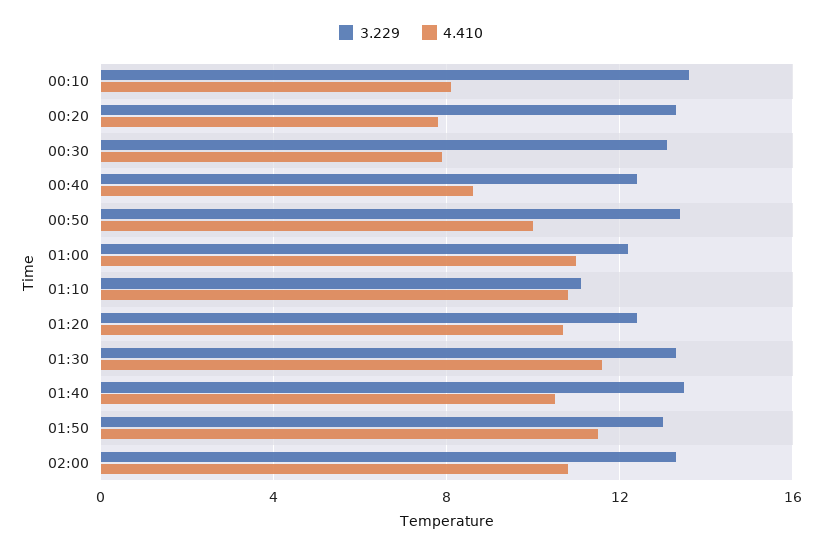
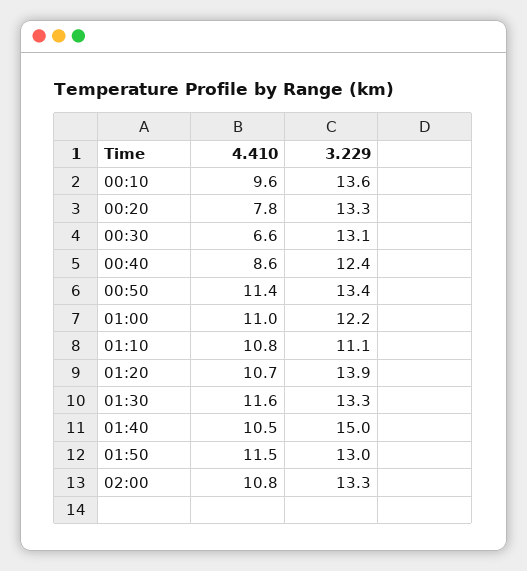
4.410, 00:10: 8 -> 9.6
4.410, 00:30: 8 -> 6.6
4.410, 00:50: 10 -> 11.4
3.229, 01:20: 12.5 -> 13.9
3.229, 01:40: 13.5 -> 15

